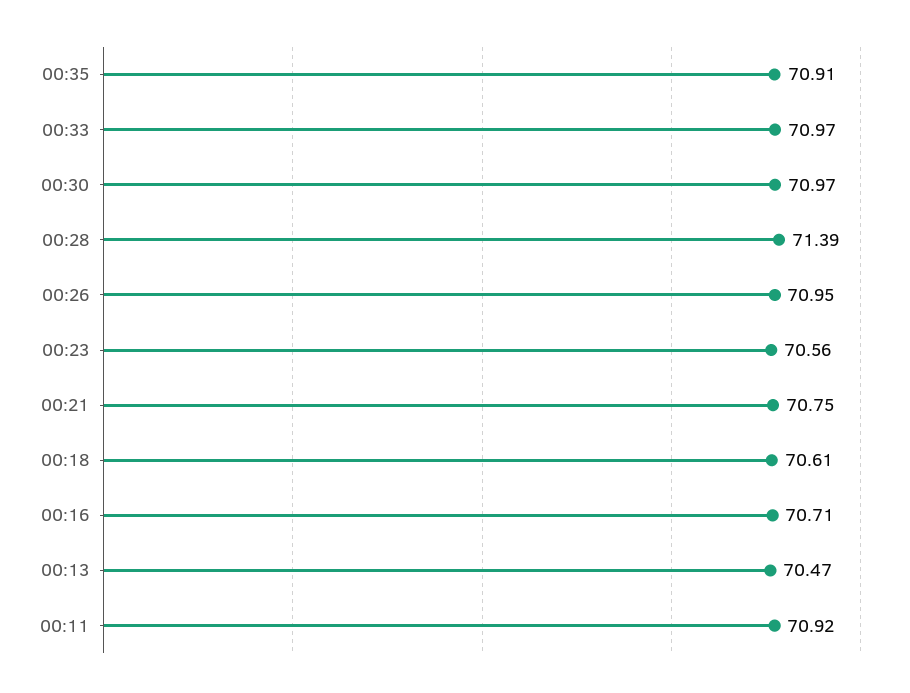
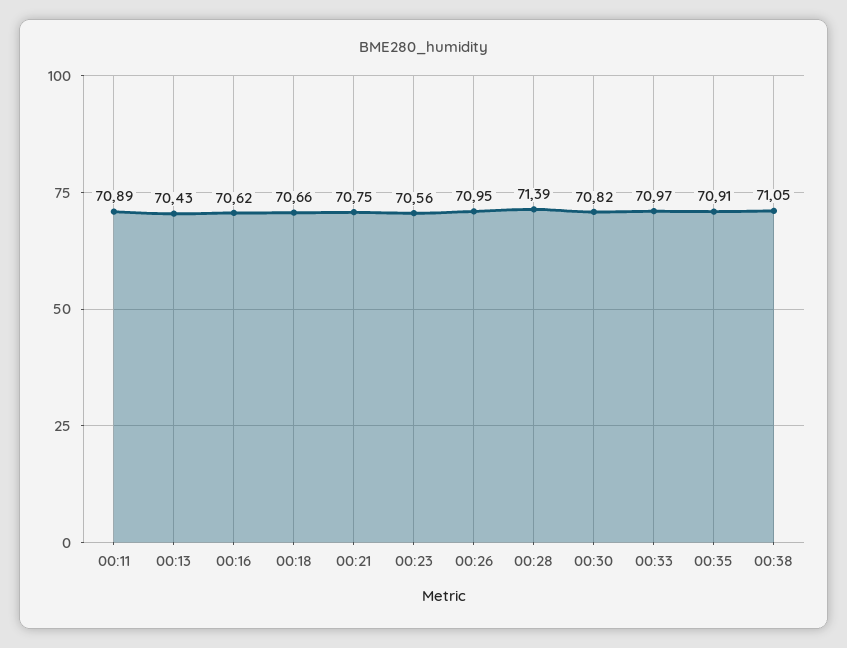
00:30: 70.97 -> 70.82
00:18: 70.61 -> 70.66
00:16: 70.71 -> 70.62
00:13: 70.47 -> 70.43
00:11: 70.92 -> 70.89
00:38: none -> 71.05

